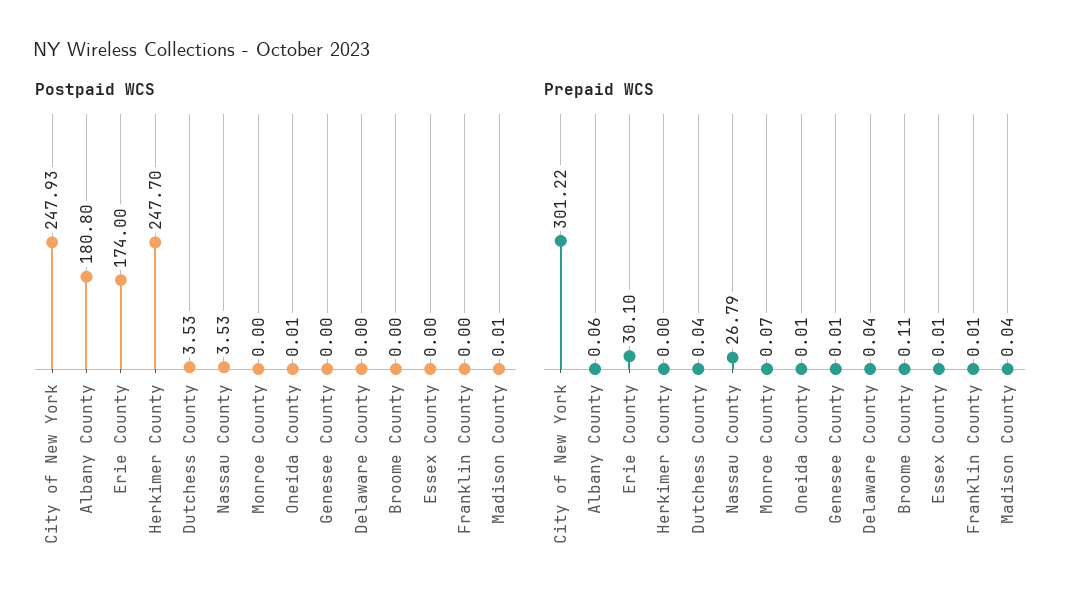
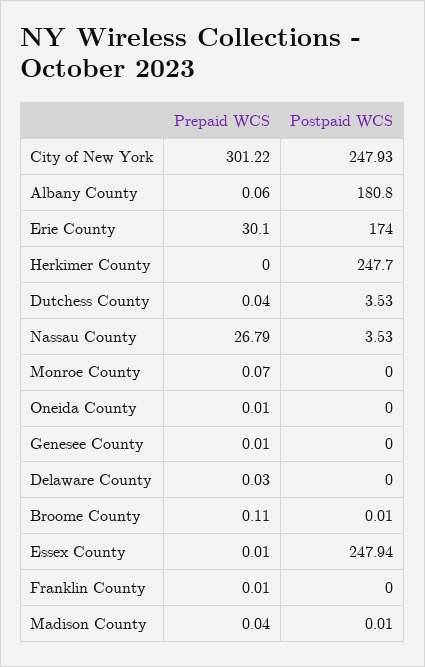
Postpaid WCS, Oneida County: 0.01 -> 0
Postpaid WCS, Broome County: 0 -> 0.01
Postpaid WCS, Essex County: 0 -> 247.94
Prepaid WCS, Delaware County: 0.04 -> 0.03

